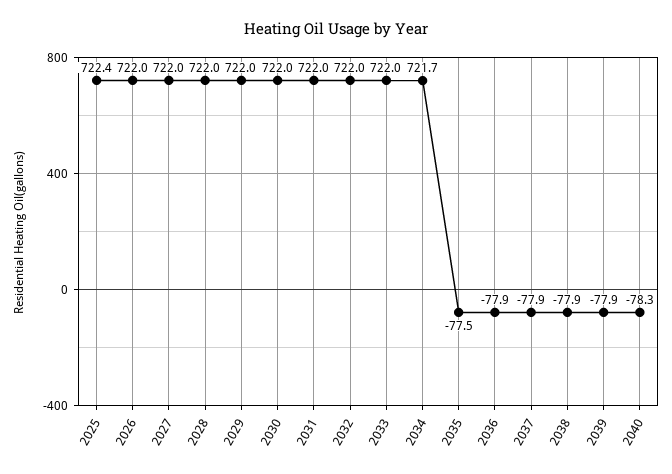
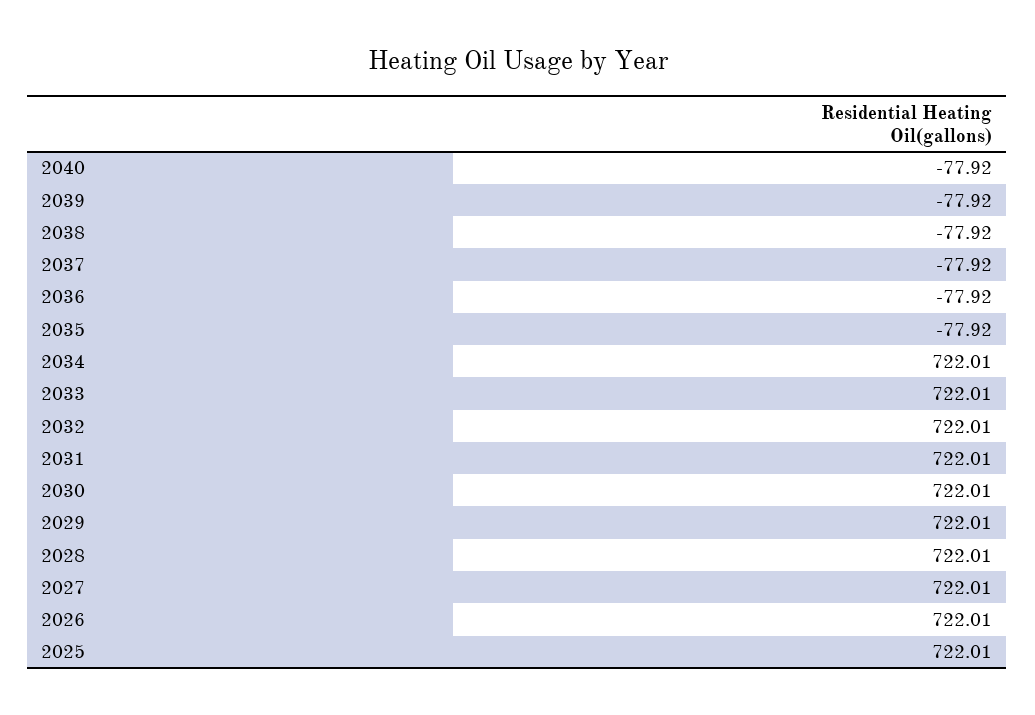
2025: 722.4 -> 722.01
2034: 721.7 -> 722.01
2035: -77.5 -> -77.92
2040: -78.3 -> -77.92

